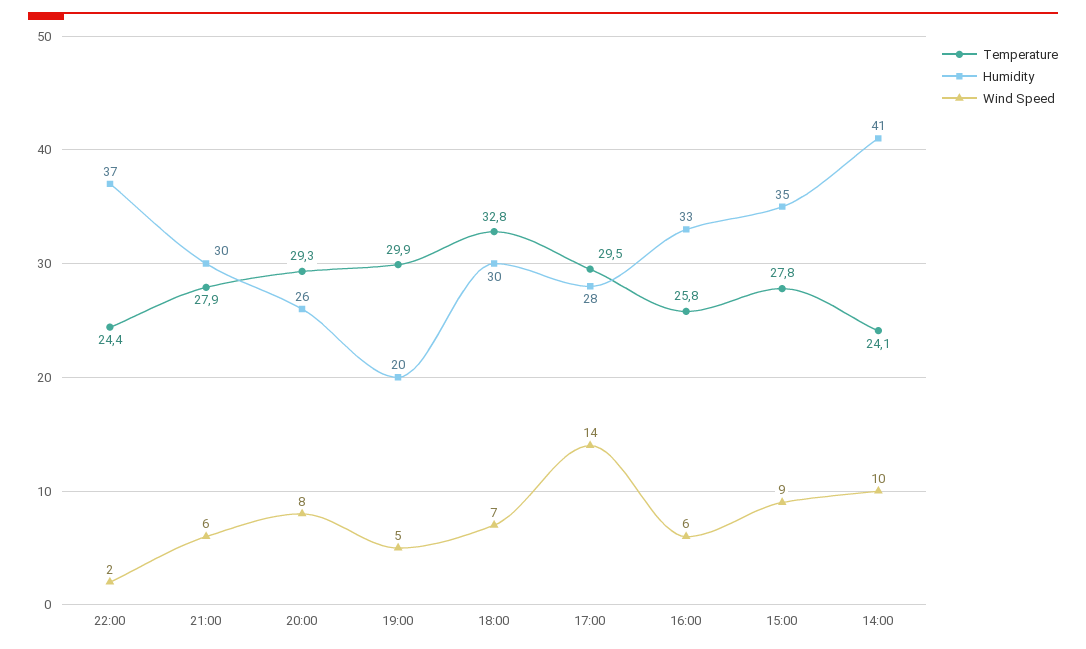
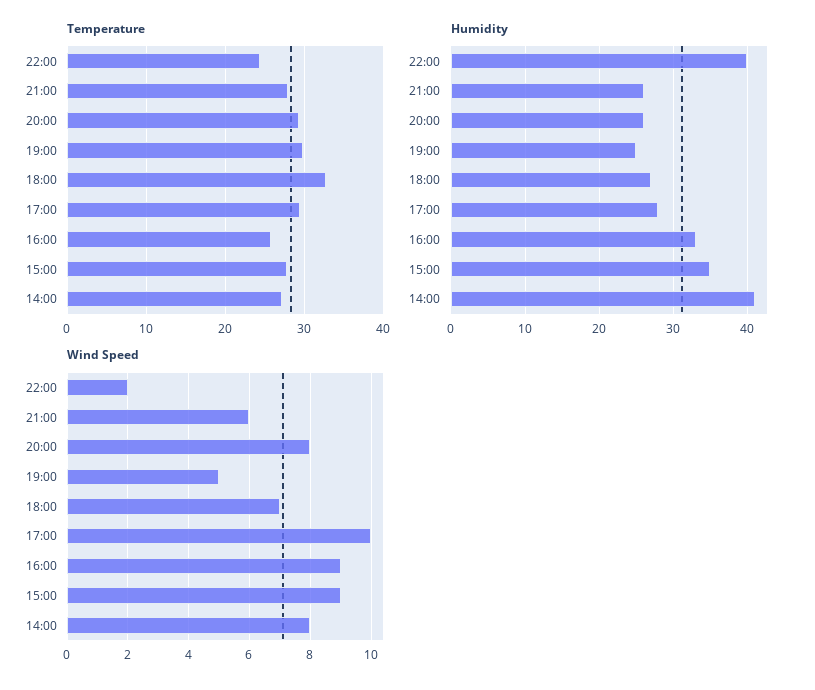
Humidity, 22:00: 37 -> 40
Humidity, 21:00: 30 -> 26
Humidity, 19:00: 20 -> 25
Humidity, 18:00: 30 -> 27
Wind Speed, 17:00: 14 -> 10
Wind Speed, 16:00: 6 -> 9
Temperature, 14:00: 24.1 -> 27
Wind Speed, 14:00: 10 -> 8

